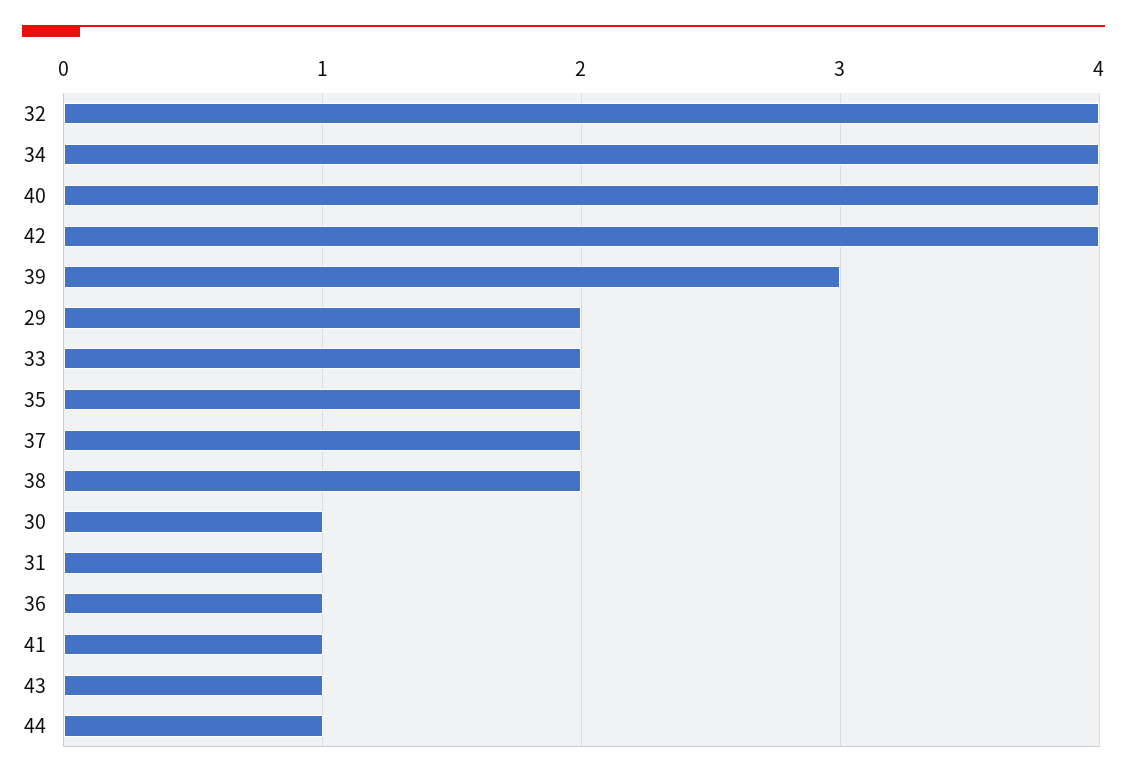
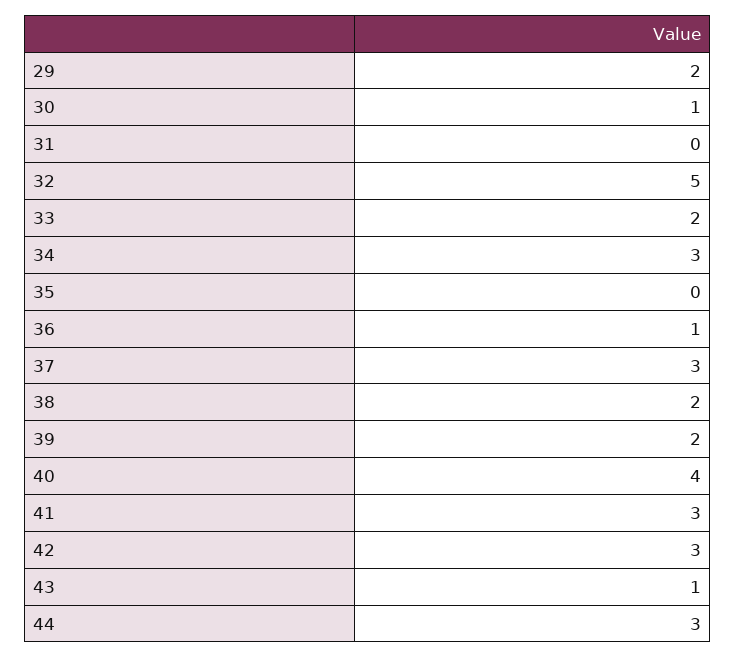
32: 4 -> 5
34: 4 -> 3
42: 4 -> 3
39: 3 -> 2
35: 2 -> 0
37: 2 -> 3
31: 1 -> 0
41: 1 -> 3
44: 1 -> 3

